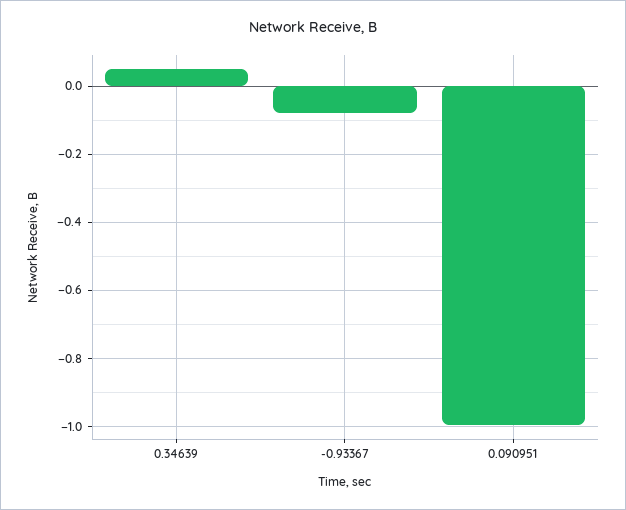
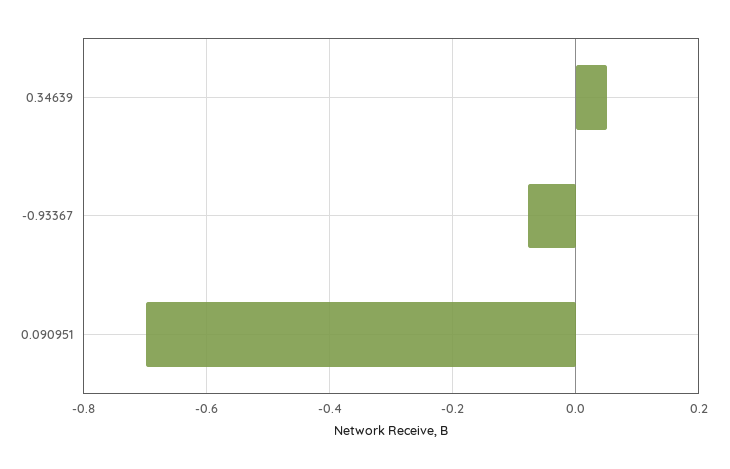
0.090951: -1 -> -0.7

